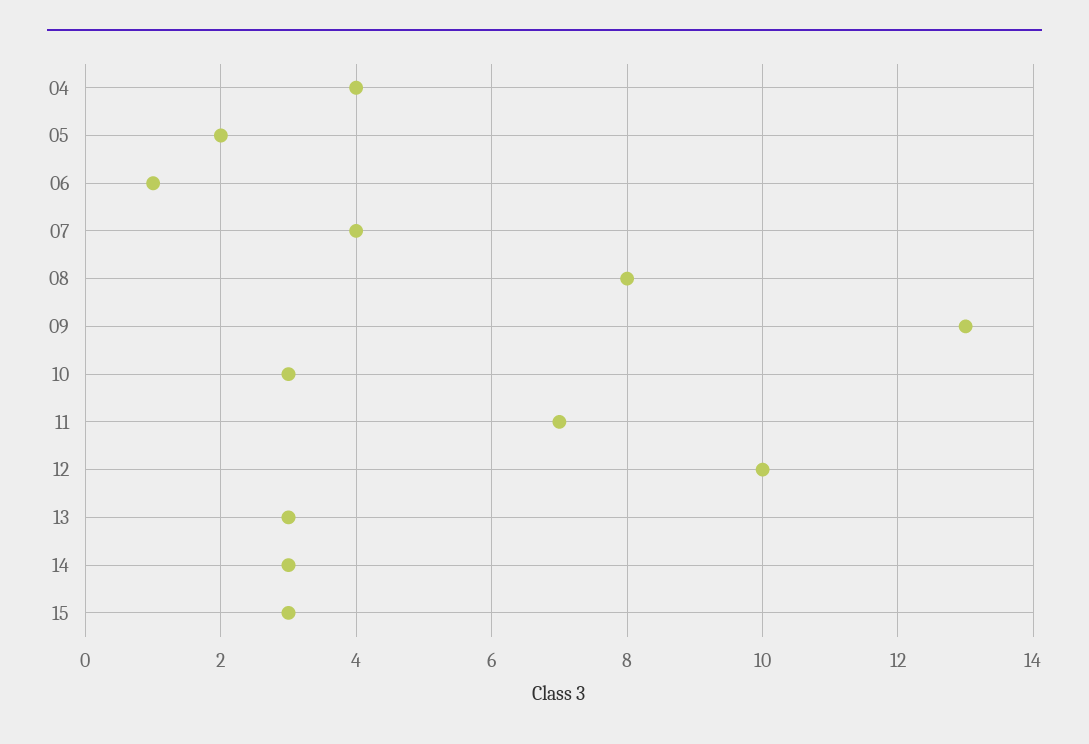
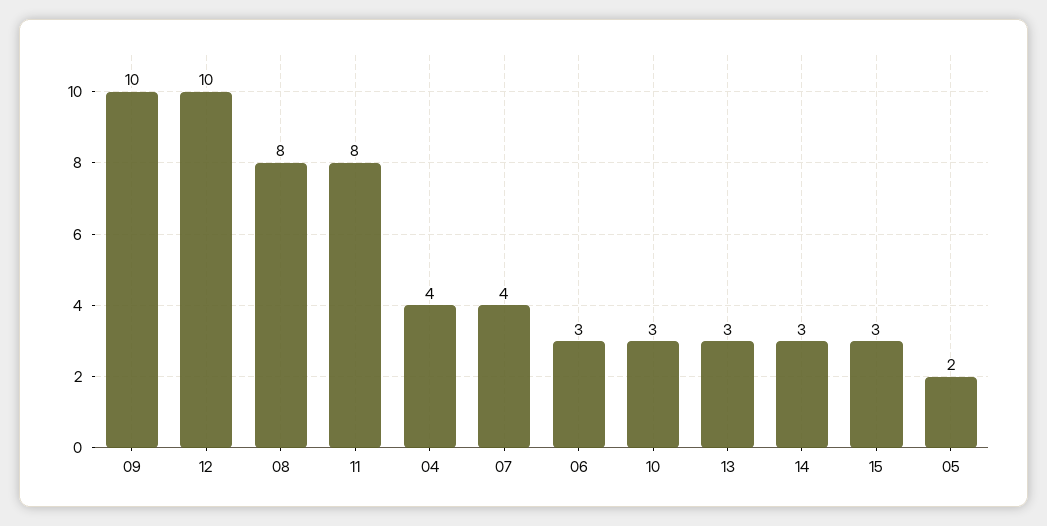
06: 1 -> 3
09: 13 -> 10
11: 7 -> 8

